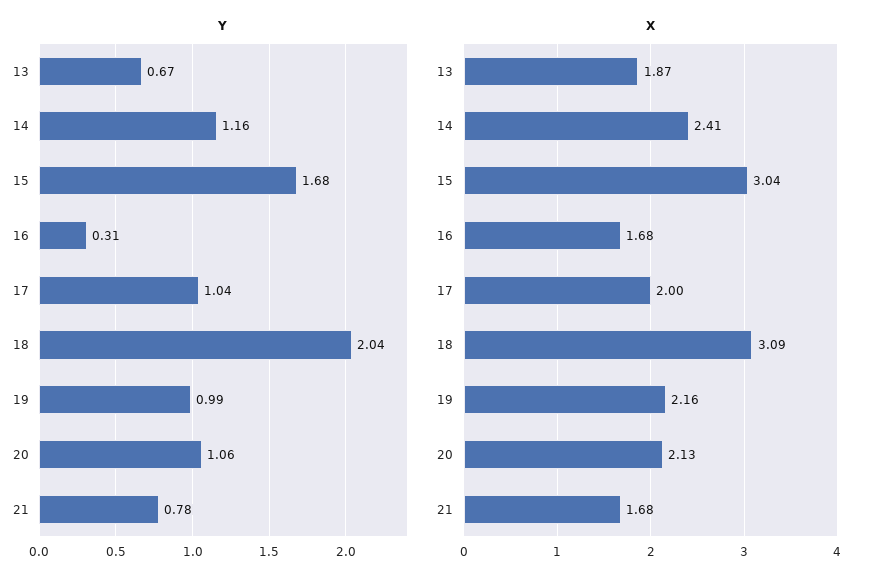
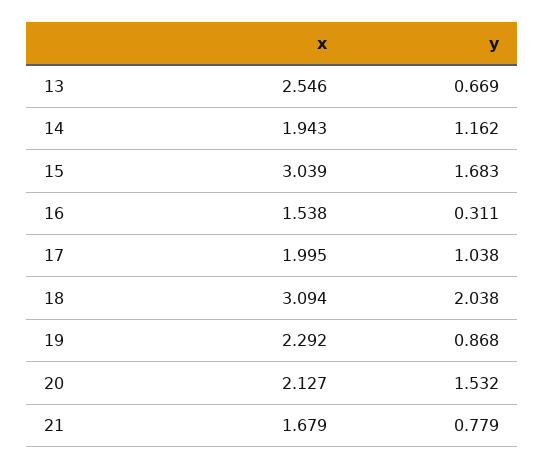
Y, 19: 0.99 -> 0.868
Y, 20: 1.06 -> 1.532
X, 13: 1.87 -> 2.546
X, 14: 2.41 -> 1.943
X, 16: 1.68 -> 1.538
X, 19: 2.16 -> 2.292

